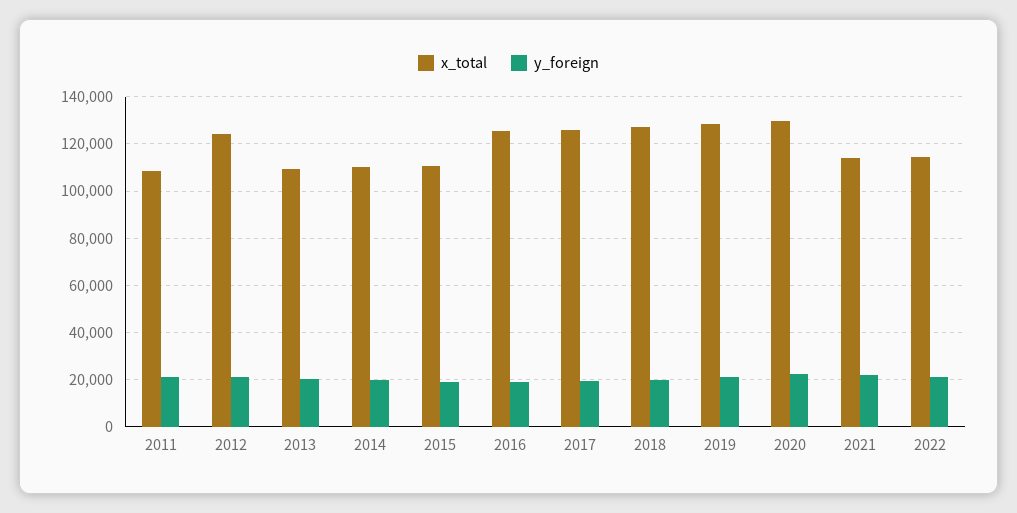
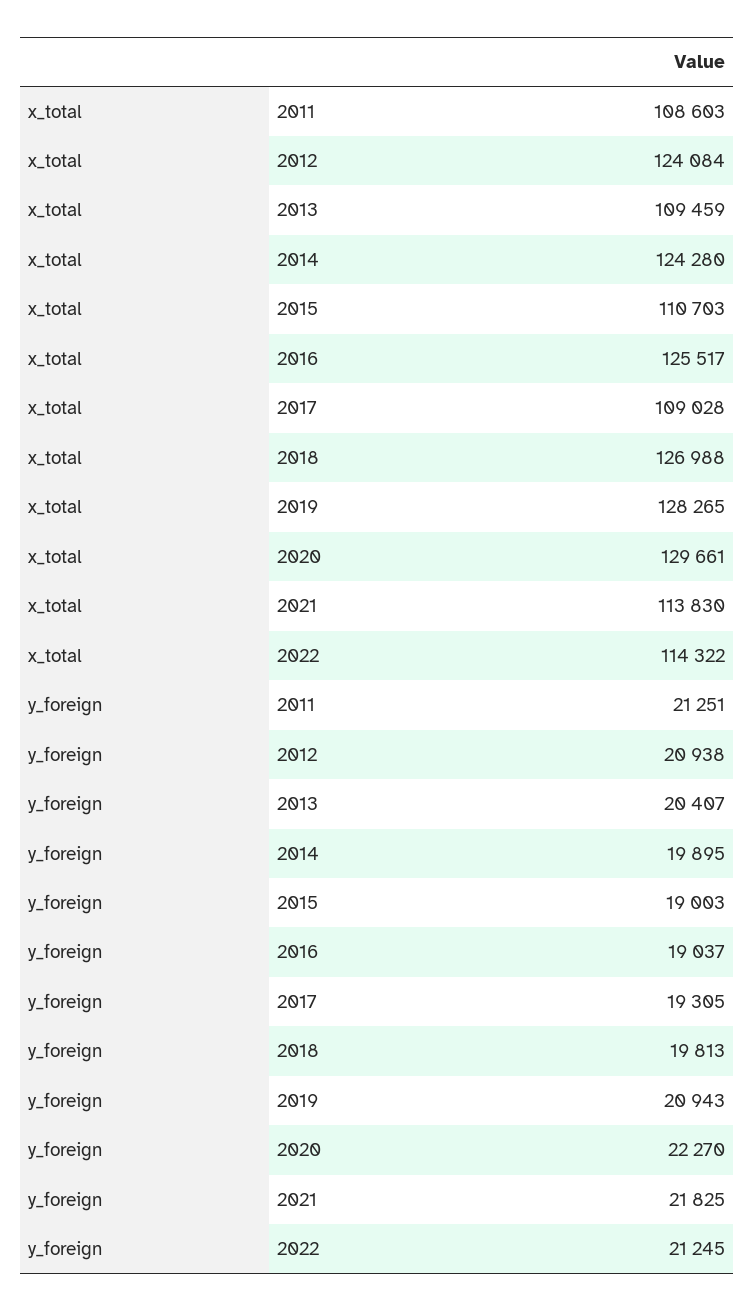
x_total, 2014: 110000 -> 124280
x_total, 2017: 125000 -> 109028

